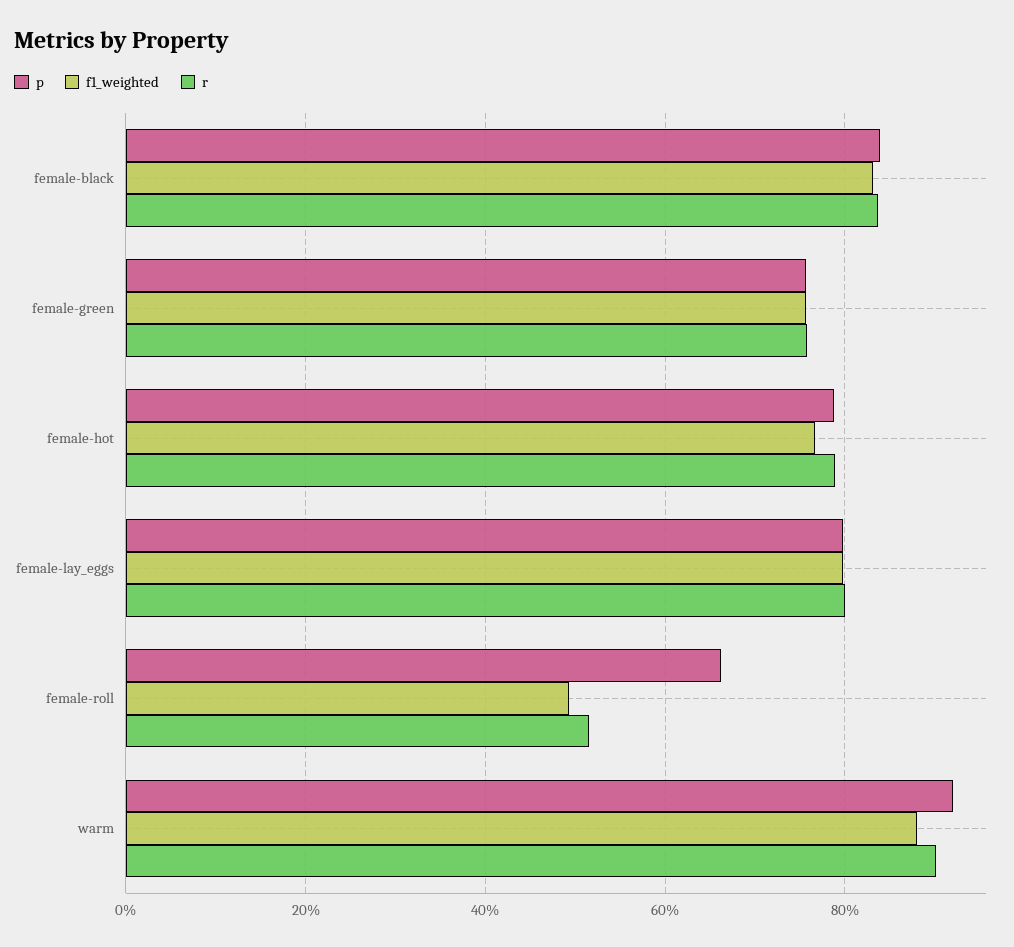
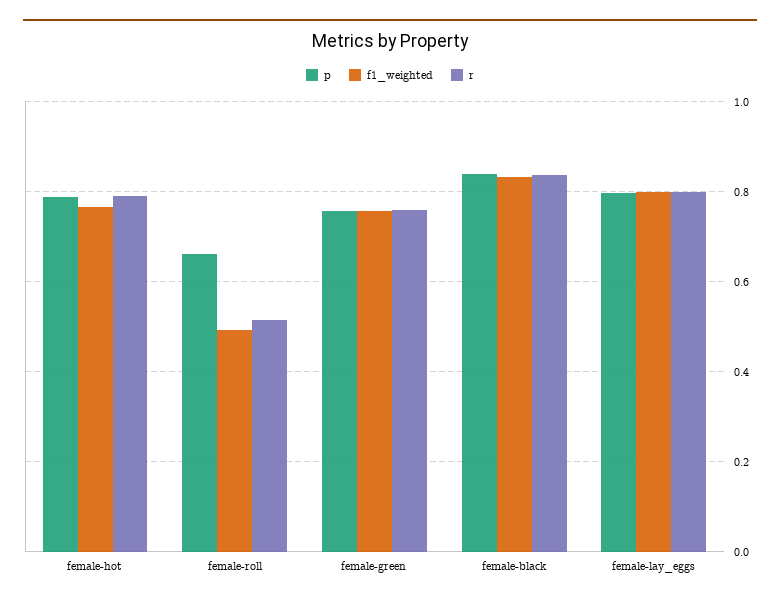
p, warm: 0.92 -> none
f1_weighted, warm: 0.88 -> none
r, warm: 0.9 -> none

